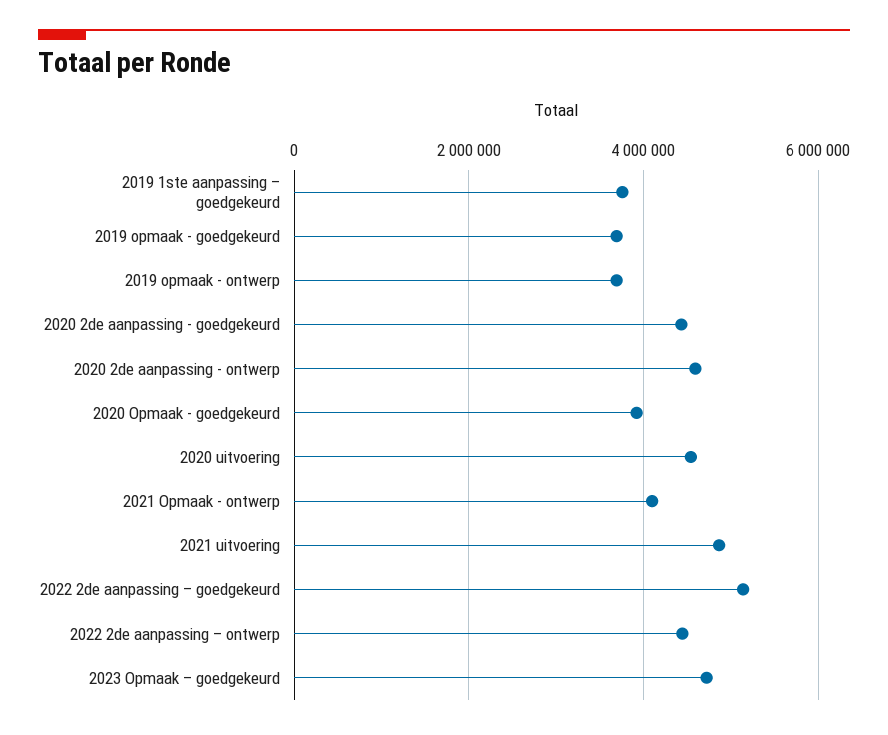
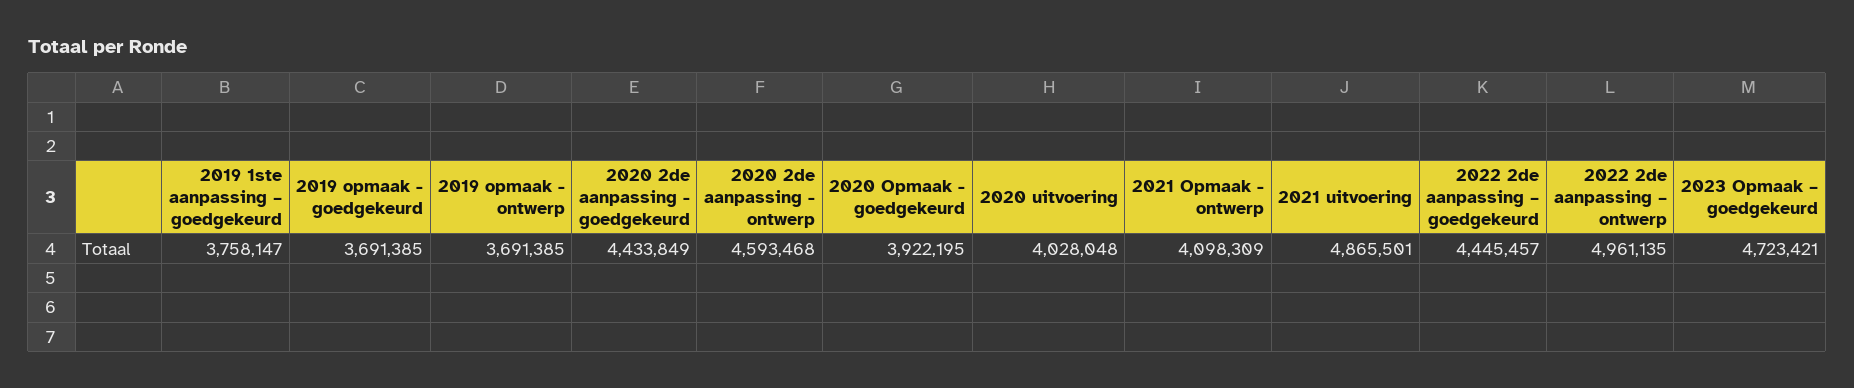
2020 uitvoering: 4600000 -> 4028048
2022 2de aanpassing – goedgekeurd: 5200000 -> 4445457
2022 2de aanpassing – ontwerp: 4400000 -> 4961135

